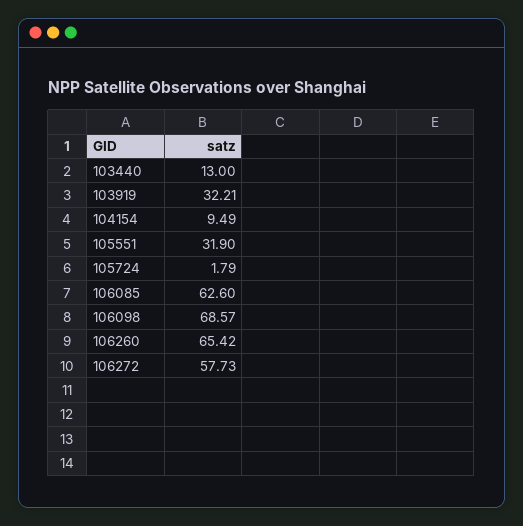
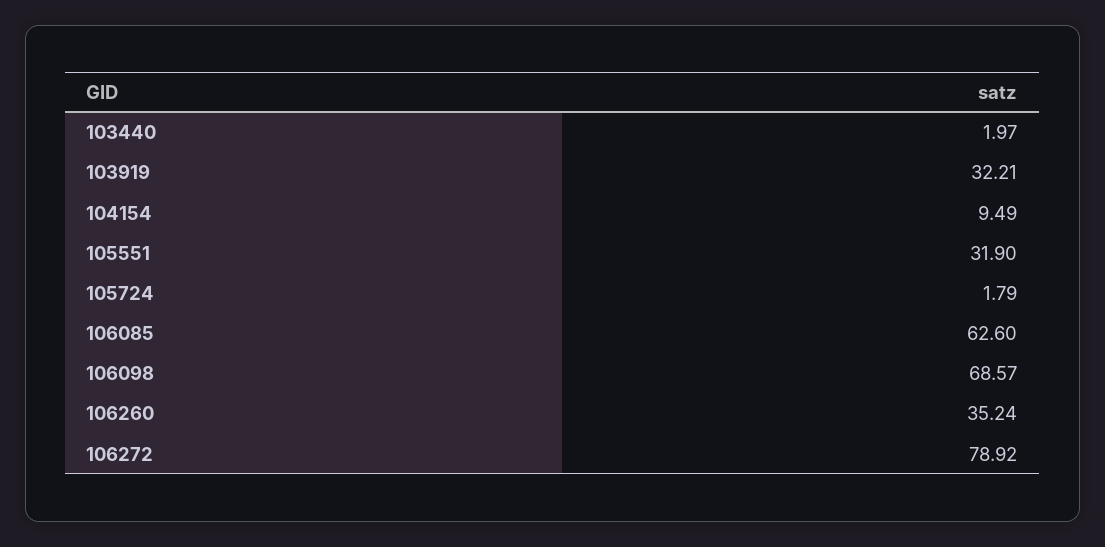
103440: 13 -> 1.97
106260: 65.42 -> 35.24
106272: 57.73 -> 78.92

